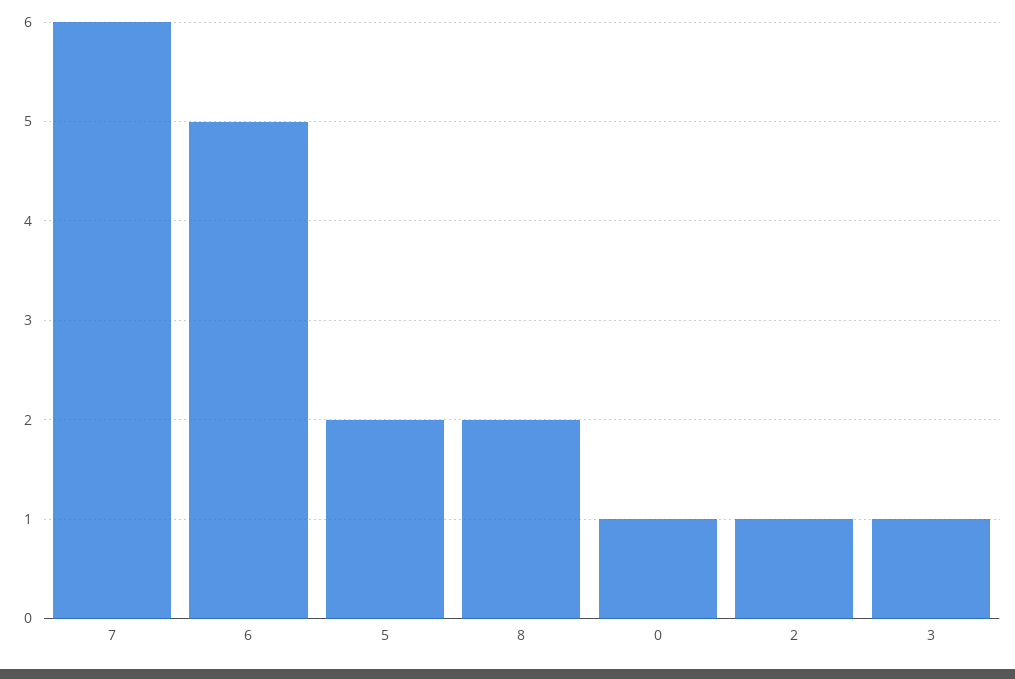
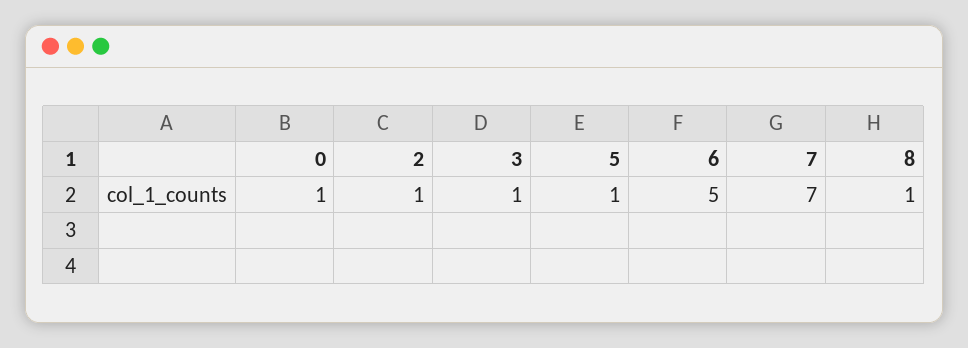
7: 6 -> 7
5: 2 -> 1
8: 2 -> 1

